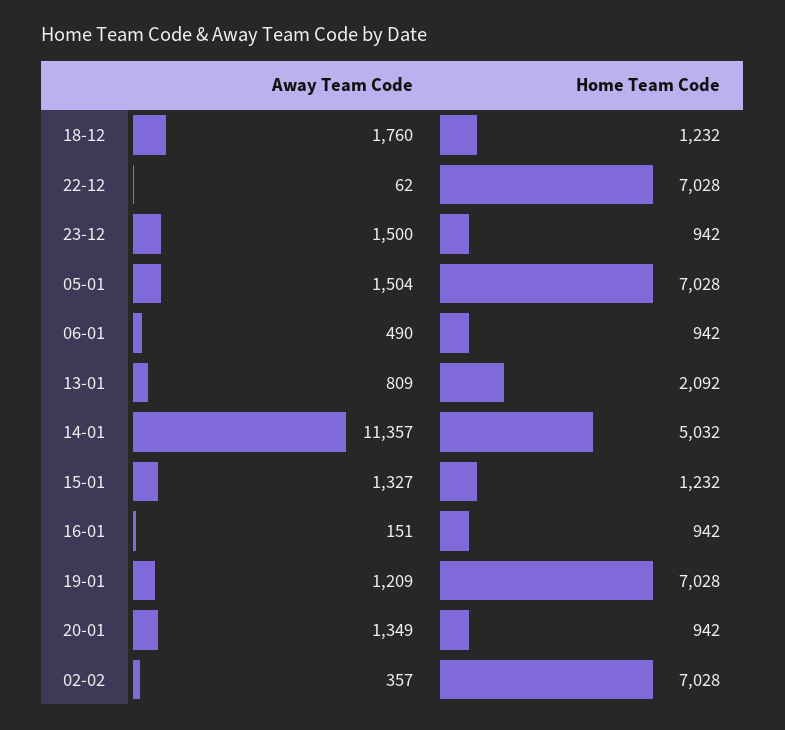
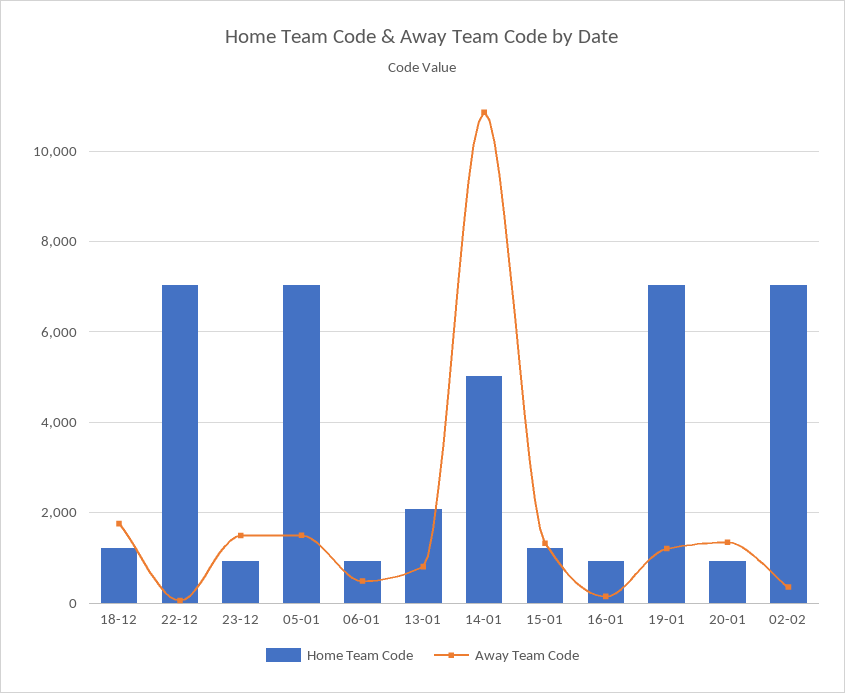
Away Team Code, 14-01: 11357 -> 10800

